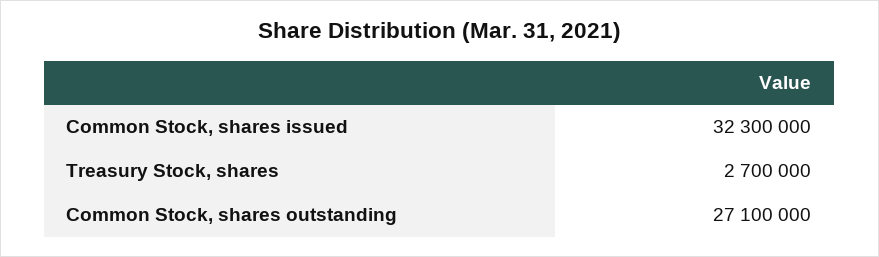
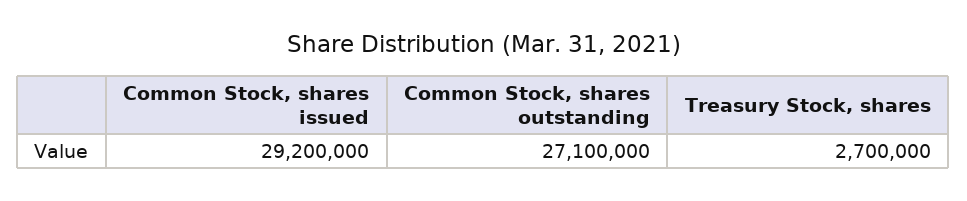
Common Stock, shares issued: 32300000 -> 29200000

